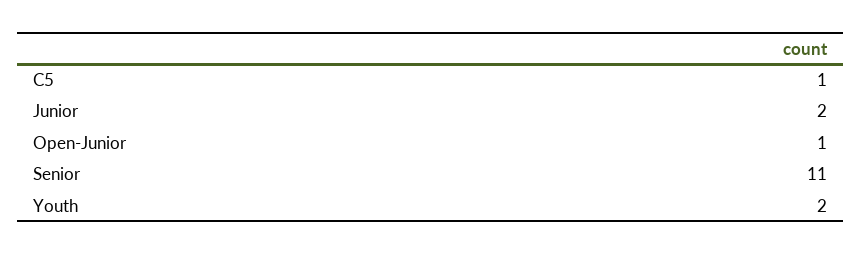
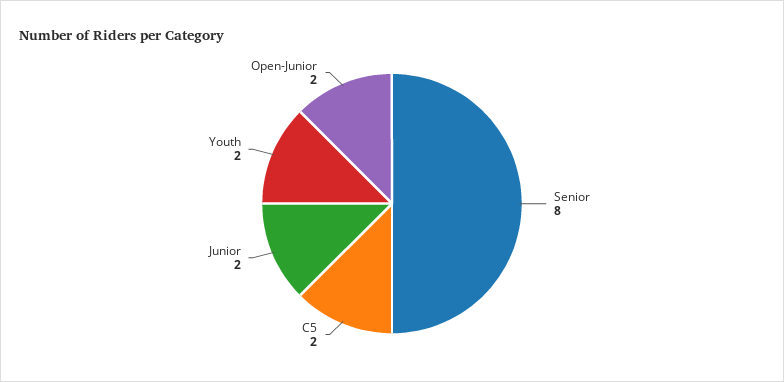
C5: 1 -> 2
Open-Junior: 1 -> 2
Senior: 11 -> 8

